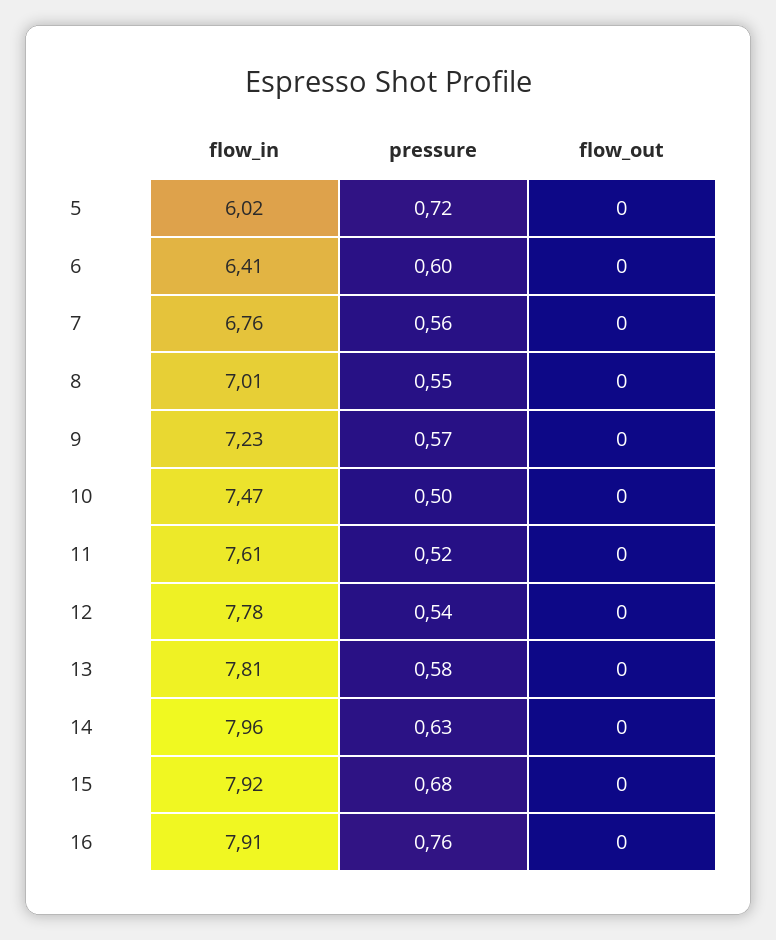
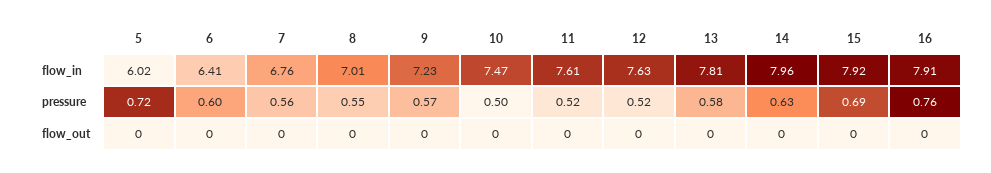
flow_in, 12: 7.78 -> 7.63
pressure, 12: 0.54 -> 0.52
pressure, 15: 0.68 -> 0.69

